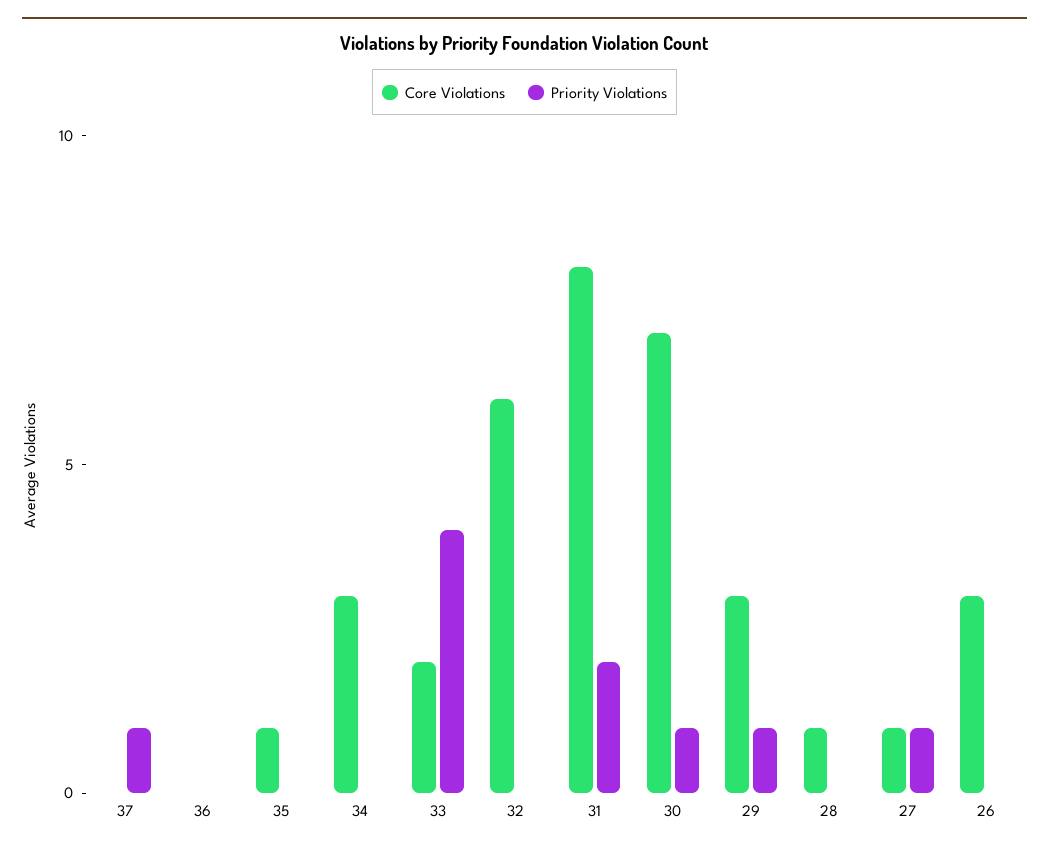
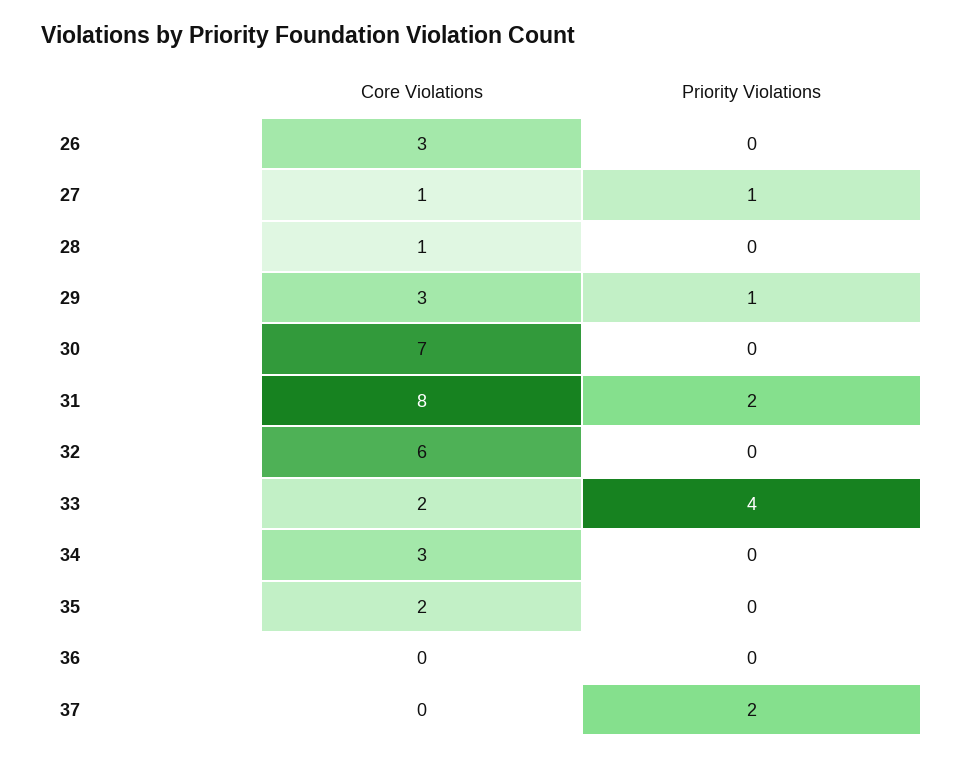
Priority Violations, 37: 1 -> 2
Core Violations, 35: 1 -> 2
Priority Violations, 30: 1 -> 0

